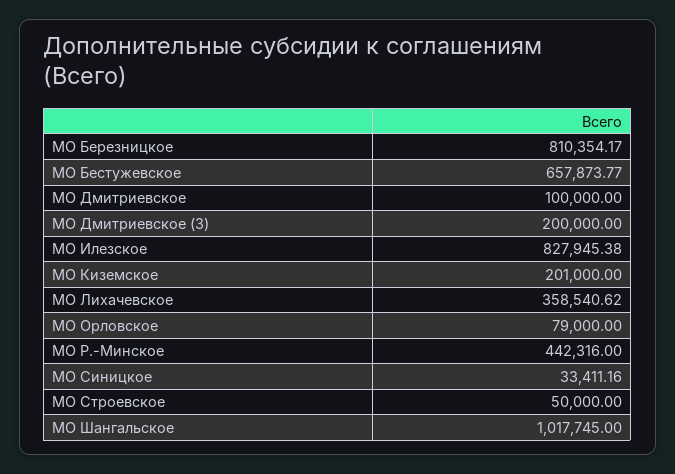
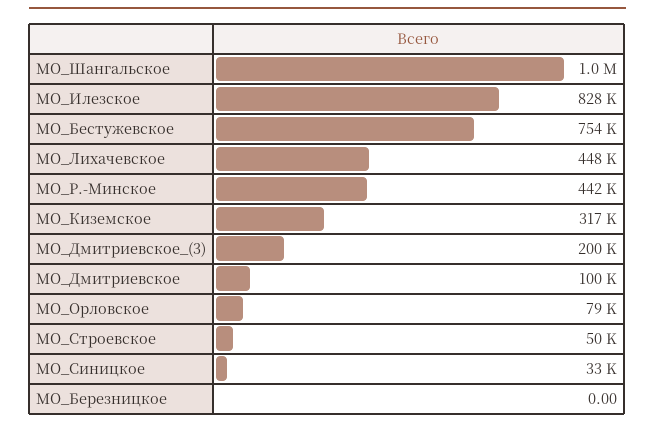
МО Березницкое: 810354.17 -> 0
МО Бестужевское: 657873.77 -> 754000
МО Киземское: 201000 -> 317000
МО Лихачевское: 358540.62 -> 448000

